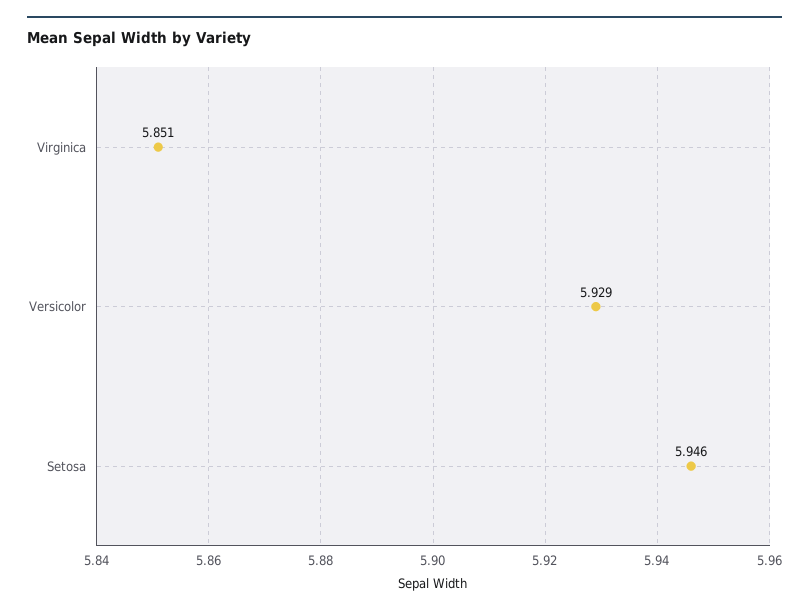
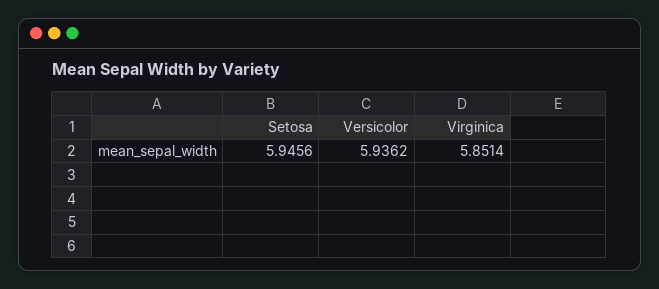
Versicolor: 5.929 -> 5.9362

